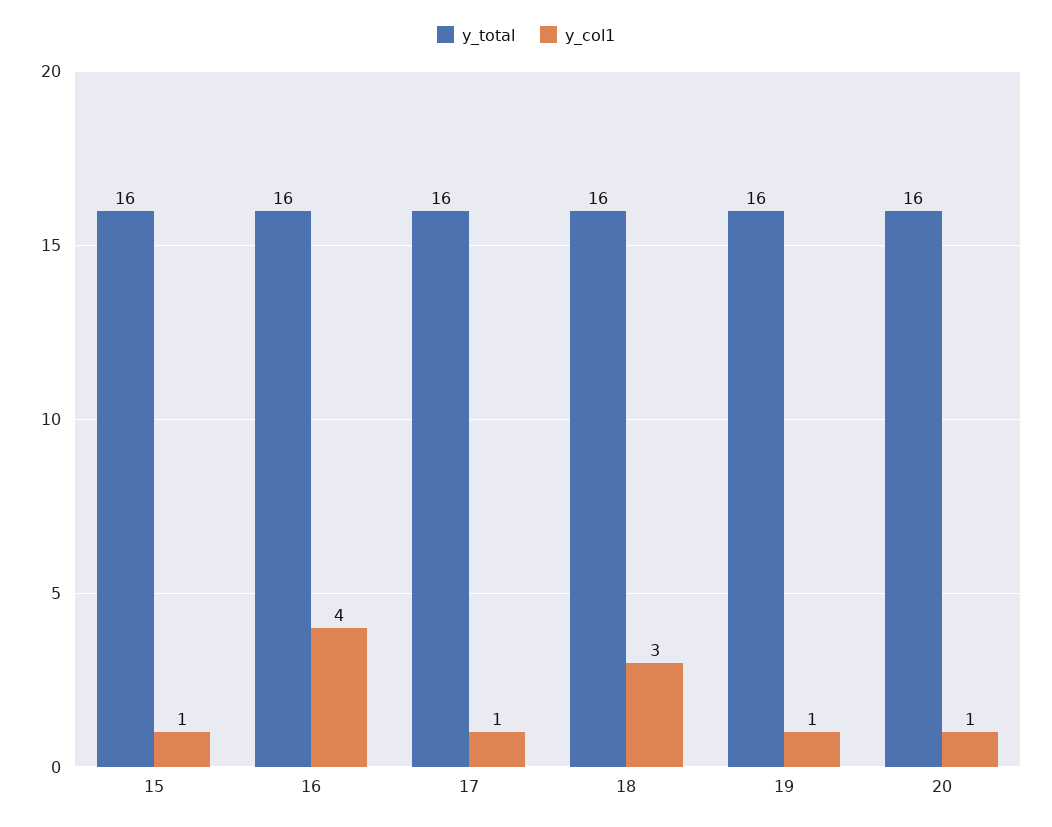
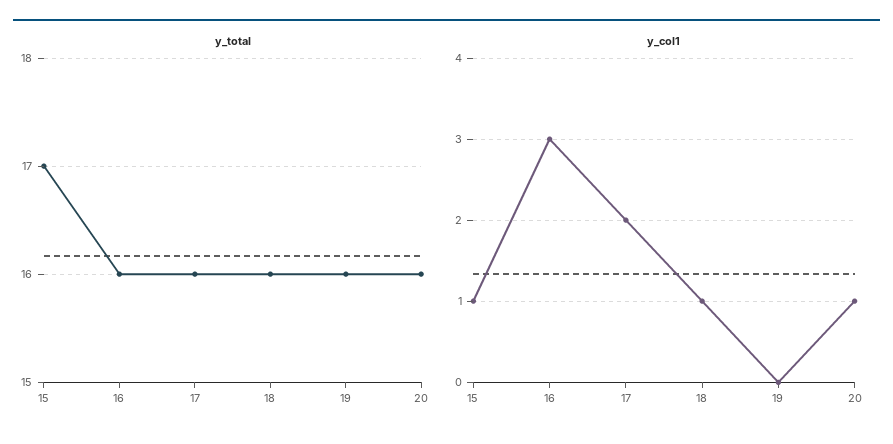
y_total, 15: 16 -> 17
y_col1, 16: 4 -> 3
y_col1, 17: 1 -> 2
y_col1, 18: 3 -> 1
y_col1, 19: 1 -> 0

